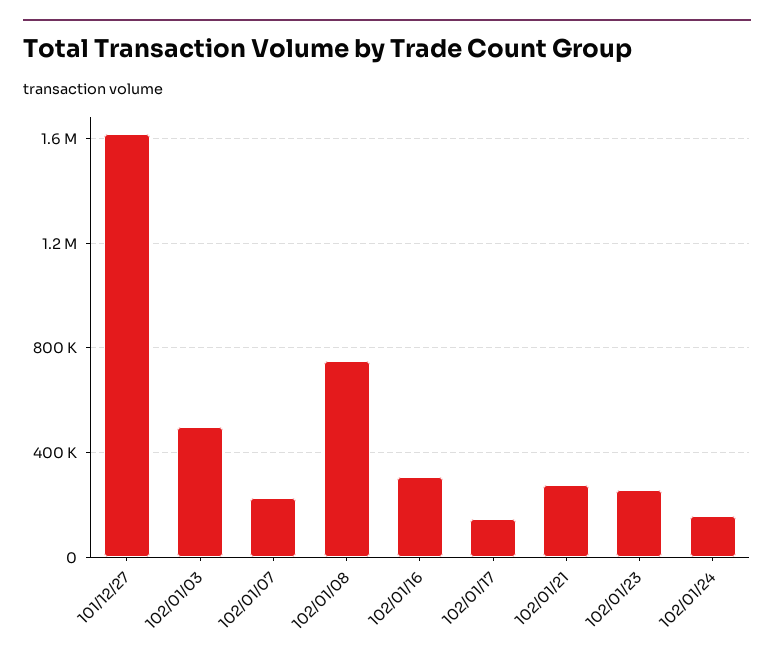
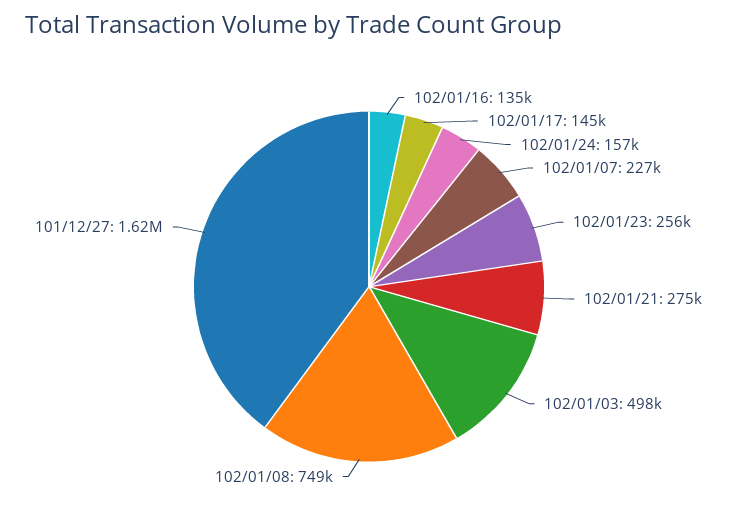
102/01/16: 300000 -> 135000

